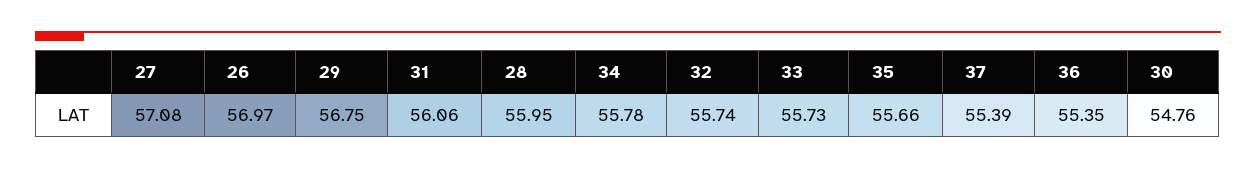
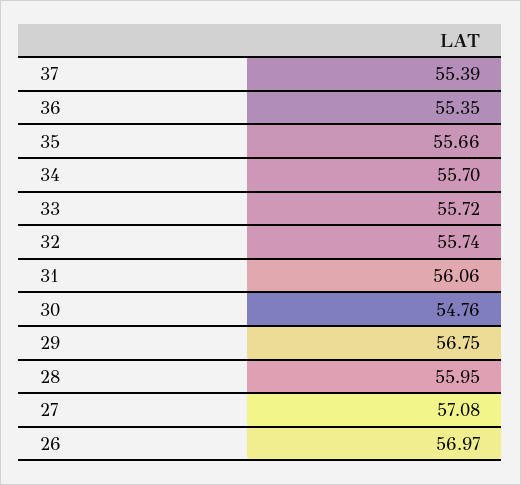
34: 55.78 -> 55.7
33: 55.73 -> 55.72

